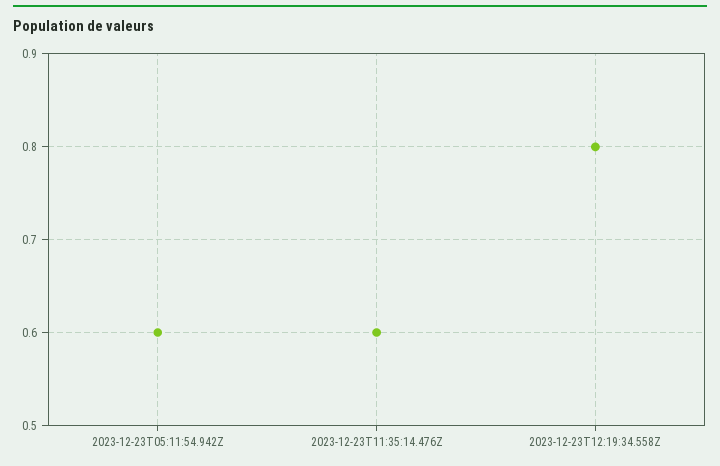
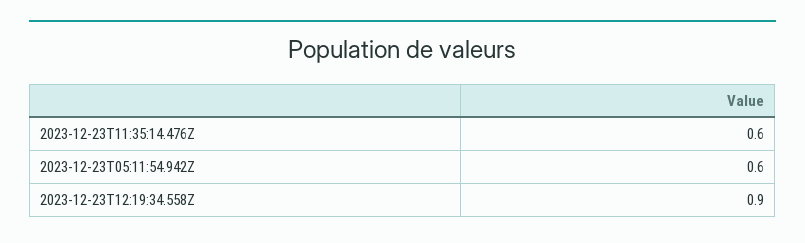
2023-12-23T12:19:34.558Z: 0.8 -> 0.9

